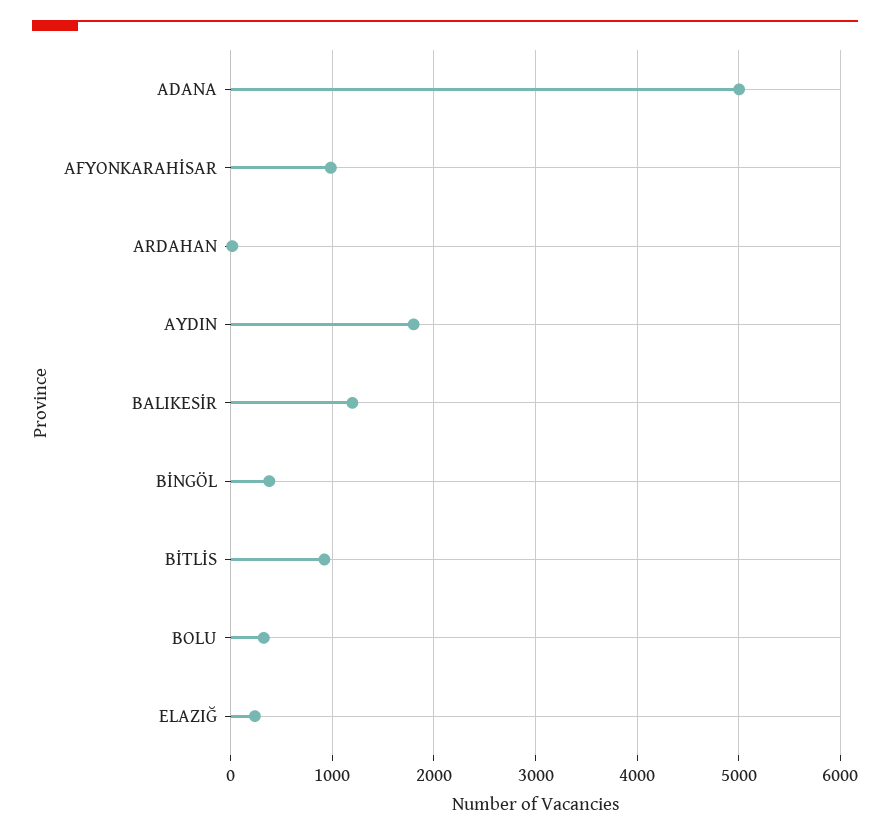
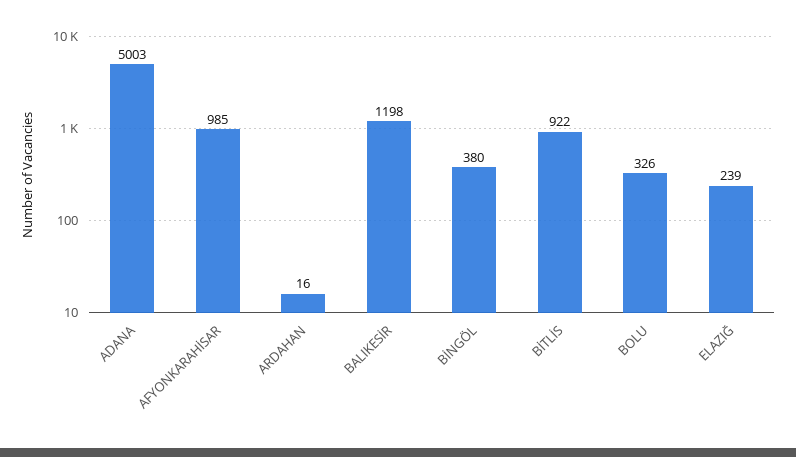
AYDIN: 1800 -> none

